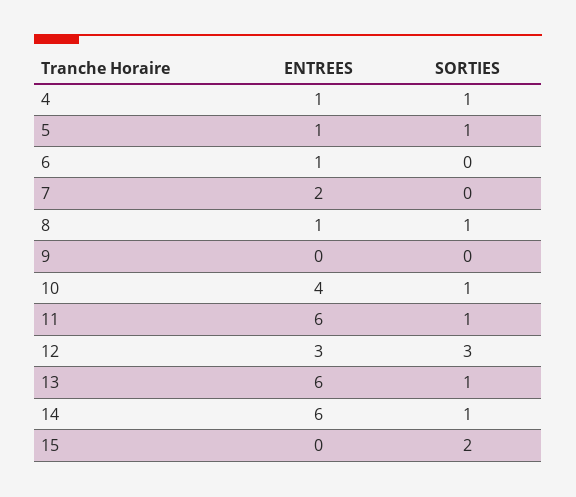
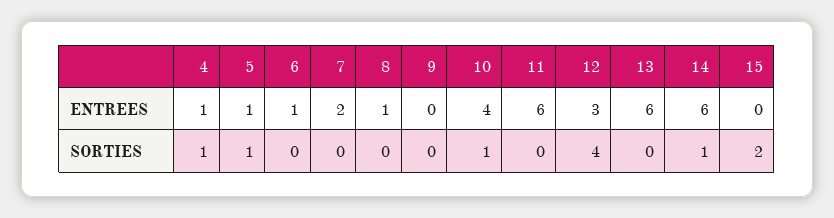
SORTIES, 8: 1 -> 0
SORTIES, 11: 1 -> 0
SORTIES, 12: 3 -> 4
SORTIES, 13: 1 -> 0

